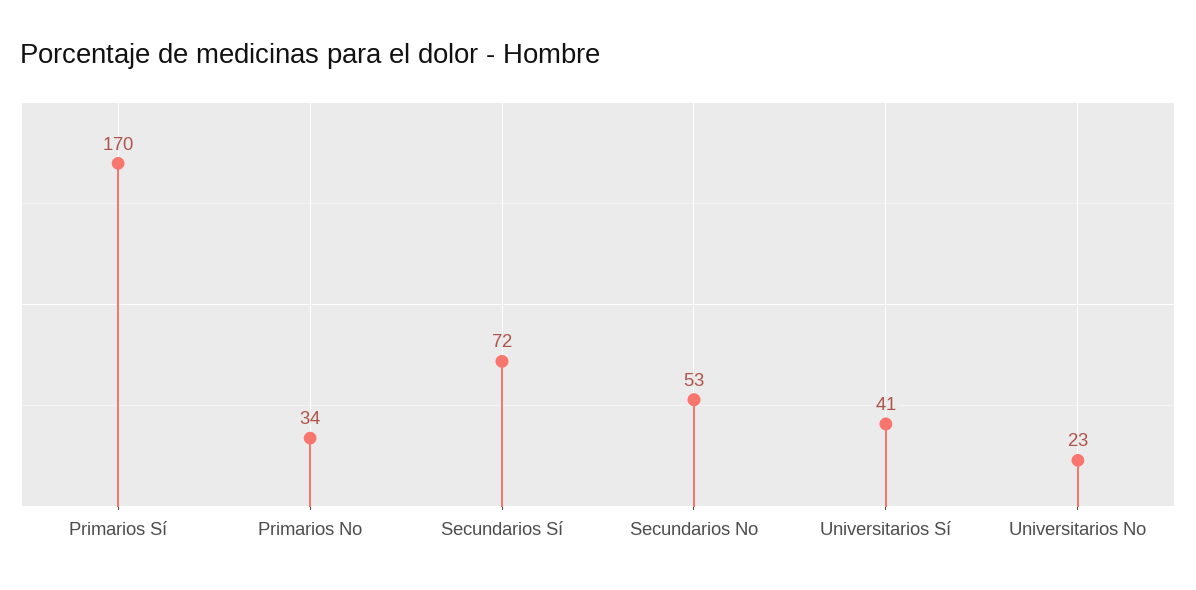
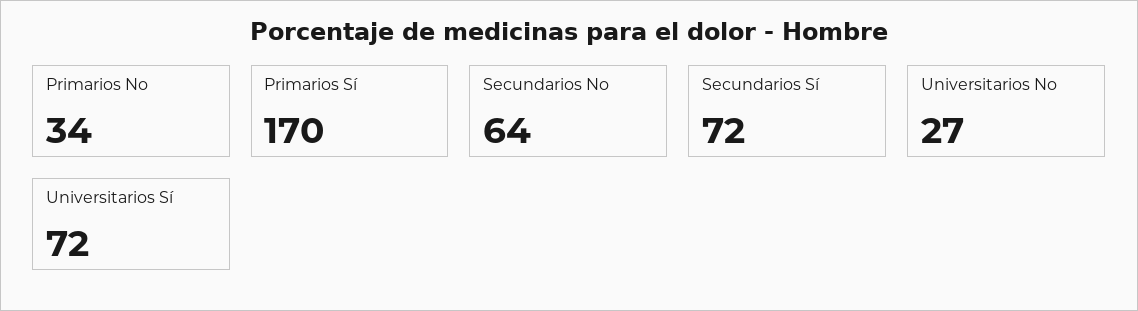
Secundarios No: 53 -> 64
Universitarios Sí: 41 -> 72
Universitarios No: 23 -> 27

